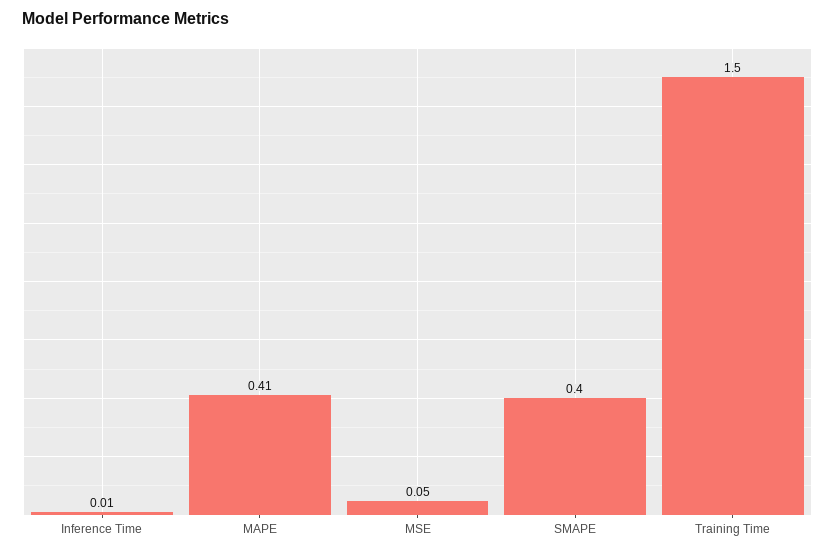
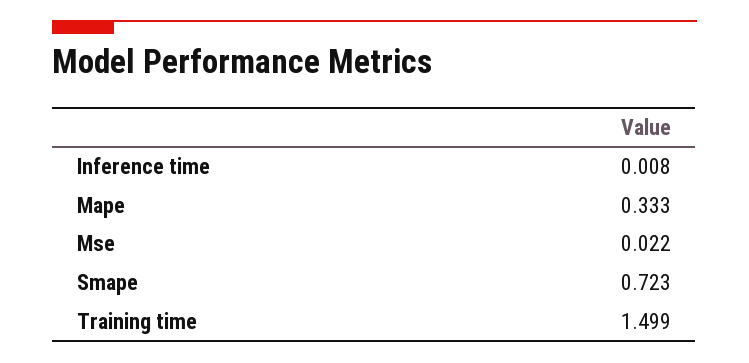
MAPE: 0.41 -> 0.333
MSE: 0.05 -> 0.022
SMAPE: 0.4 -> 0.723

